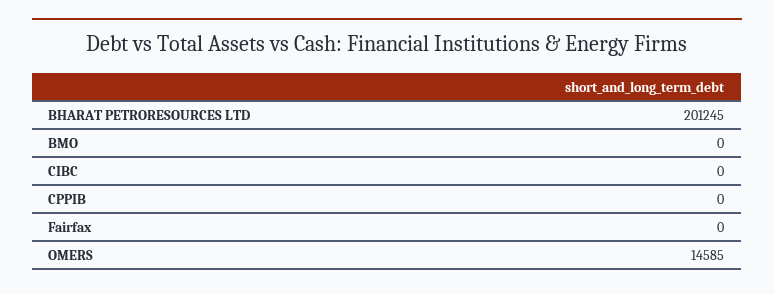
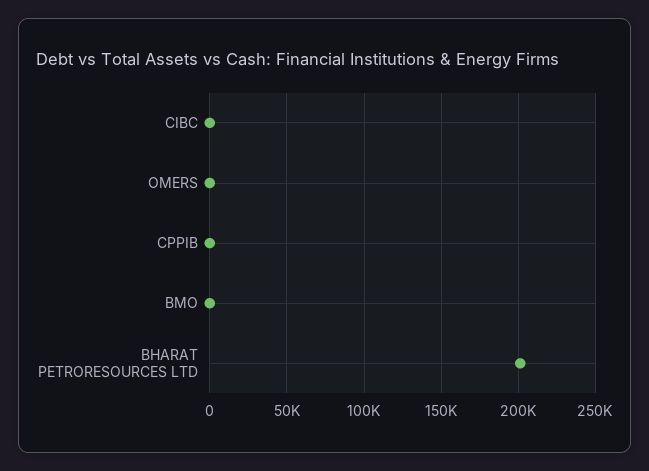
Fairfax: 0 -> none
OMERS: 14585 -> 0

